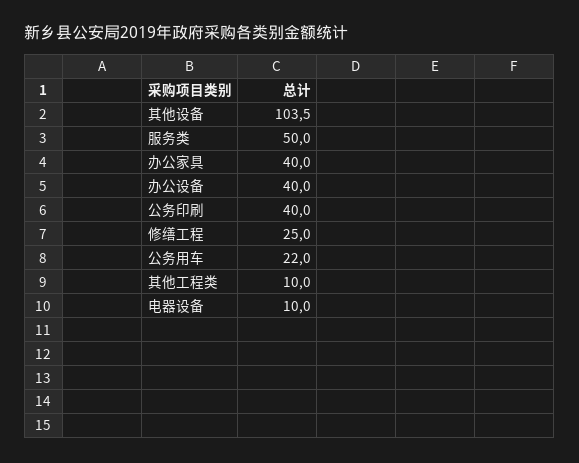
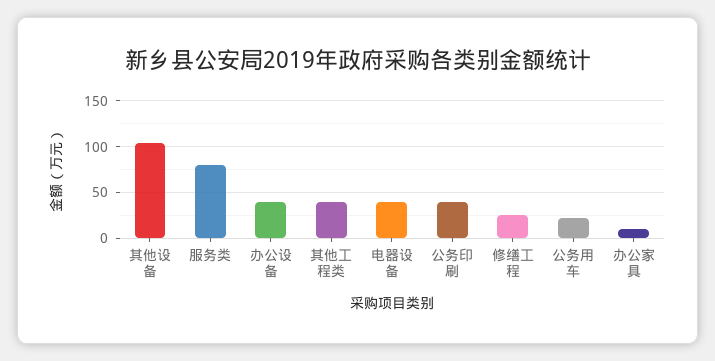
服务类: 50 -> 80
办公家具: 40 -> 10
其他工程类: 10 -> 40
电器设备: 10 -> 40

